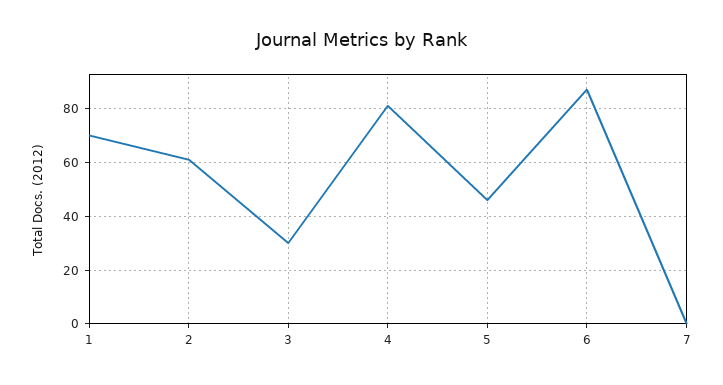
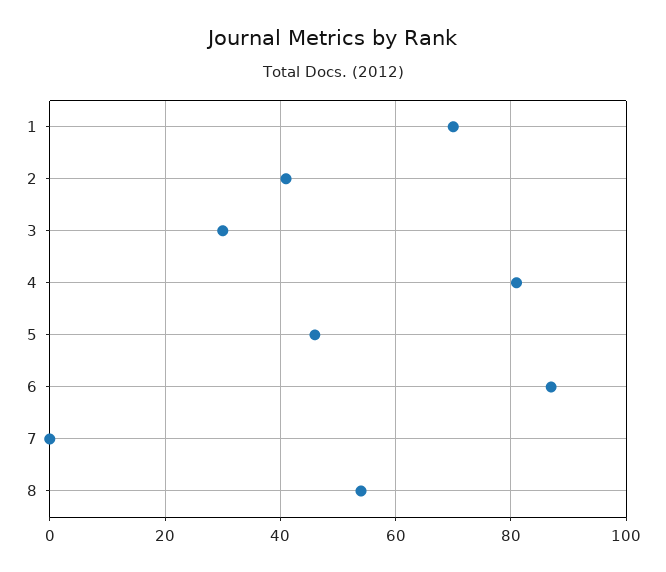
2: 60 -> 40
8: none -> 55

